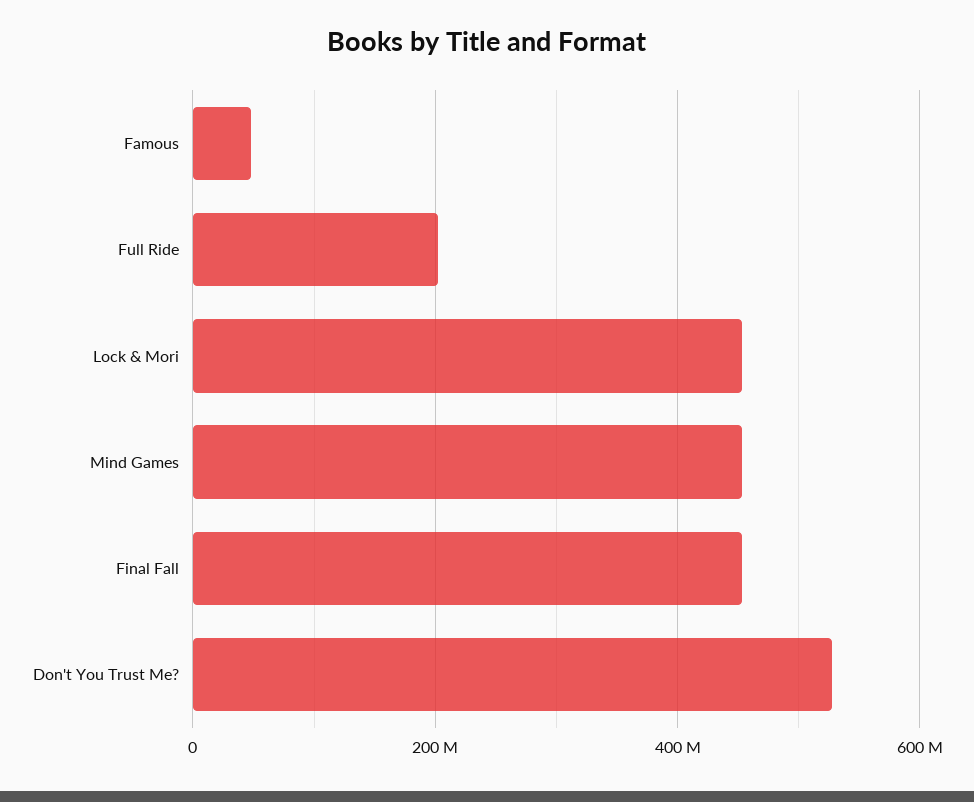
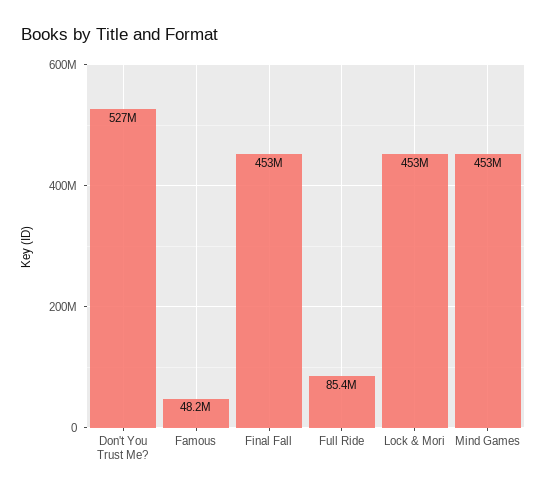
Full Ride: 200000000 -> 85400000

